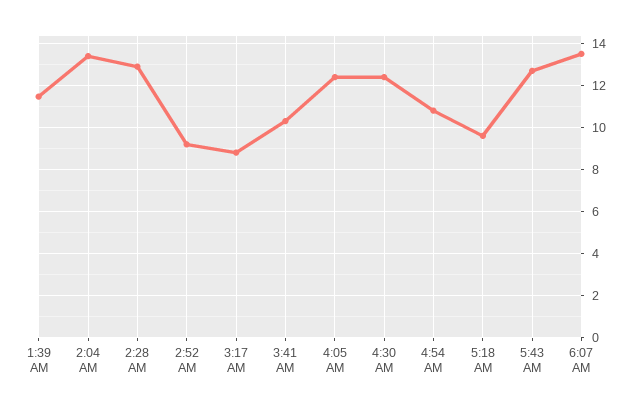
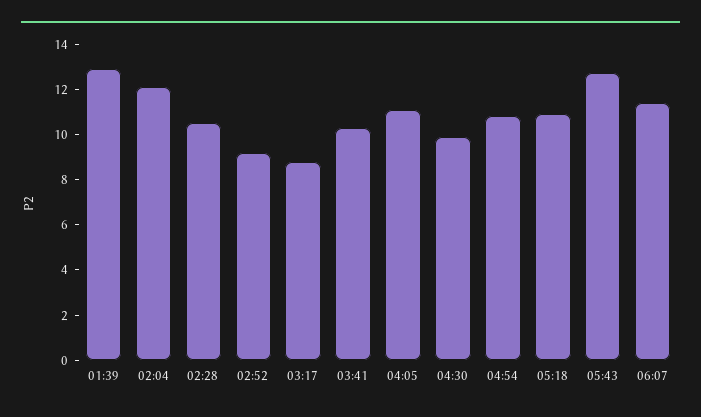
1:39 AM: 11.5 -> 13
2:04 AM: 13.5 -> 12
2:28 AM: 13 -> 10.5
4:05 AM: 12.5 -> 11
4:30 AM: 12.5 -> 10
5:18 AM: 9.5 -> 11
6:07 AM: 13.5 -> 11.5

